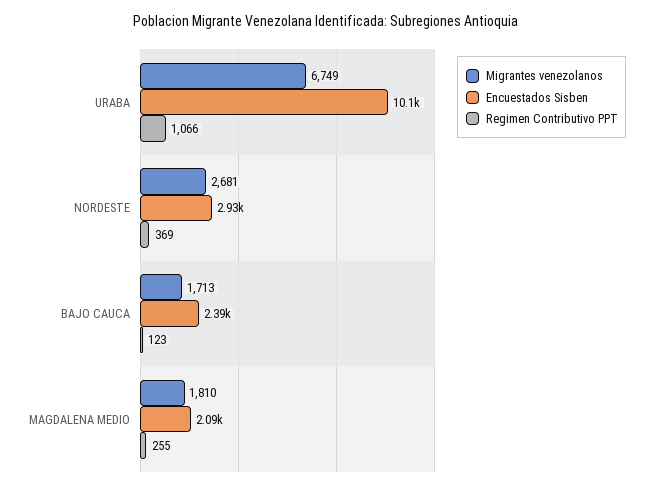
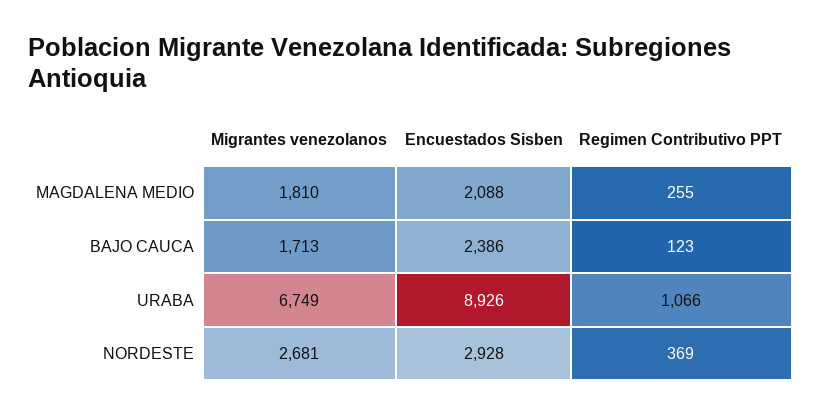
Encuestados Sisben, URABA: 10100 -> 8926

